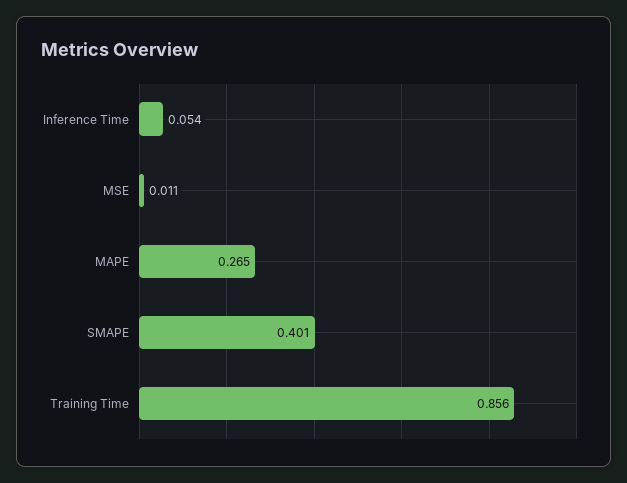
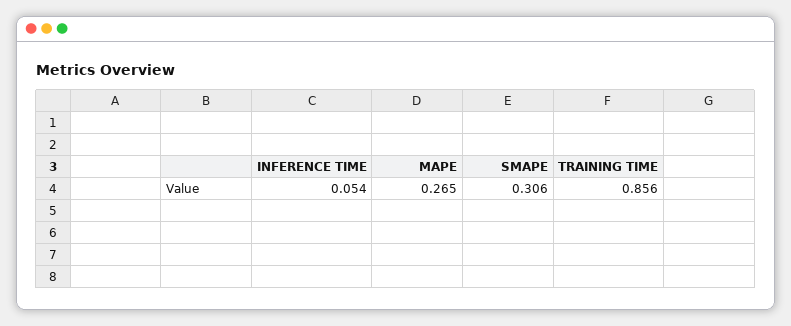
MSE: 0.011 -> none
SMAPE: 0.401 -> 0.306

